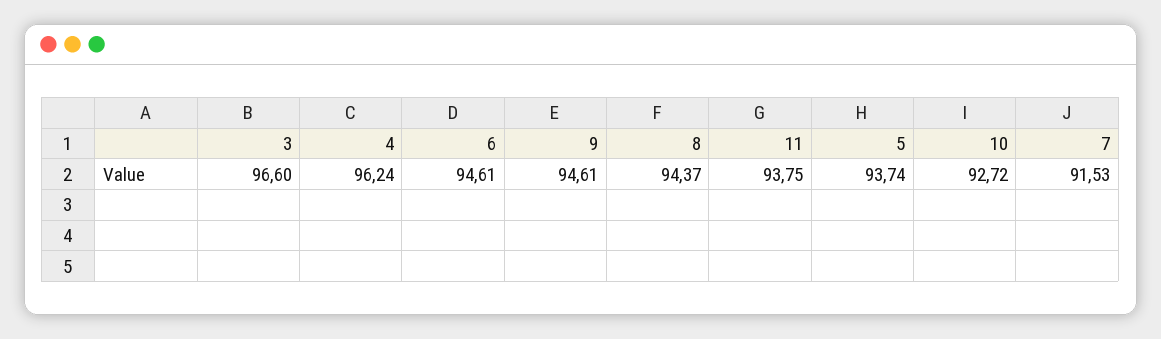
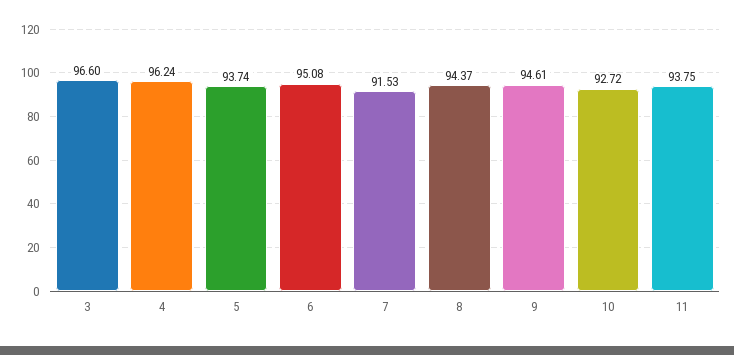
6: 94.61 -> 95.08

